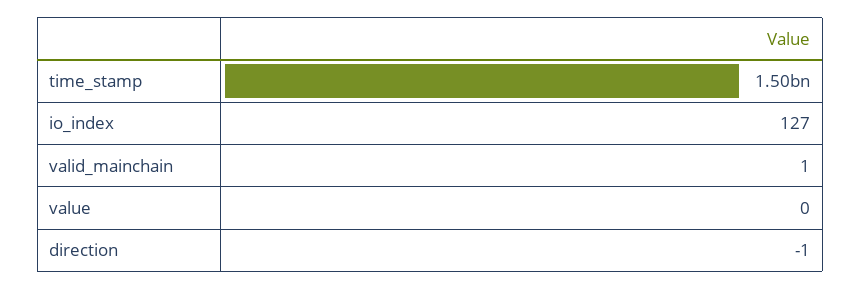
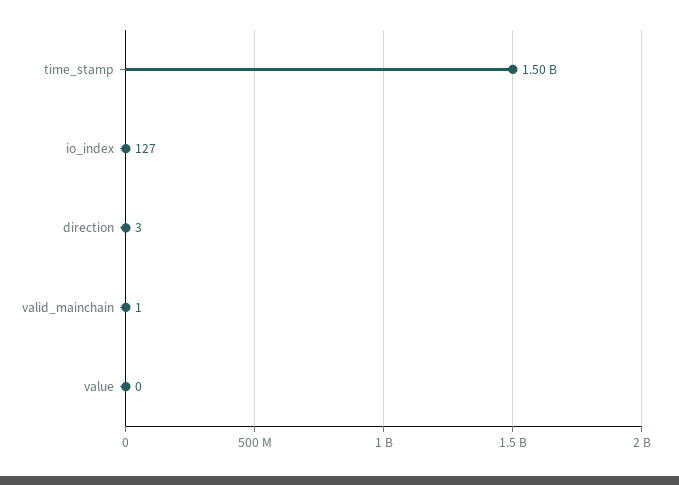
direction: -1 -> 3

